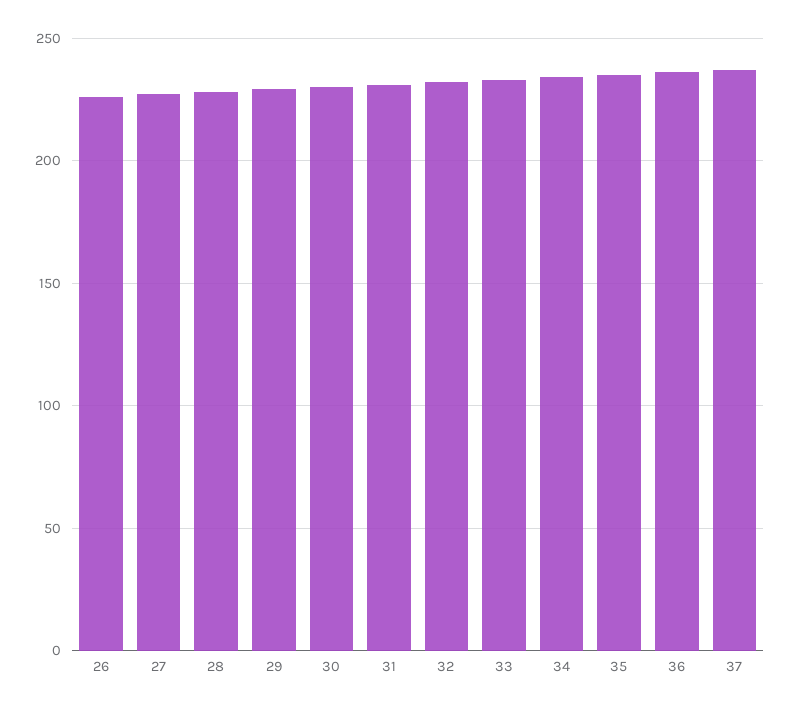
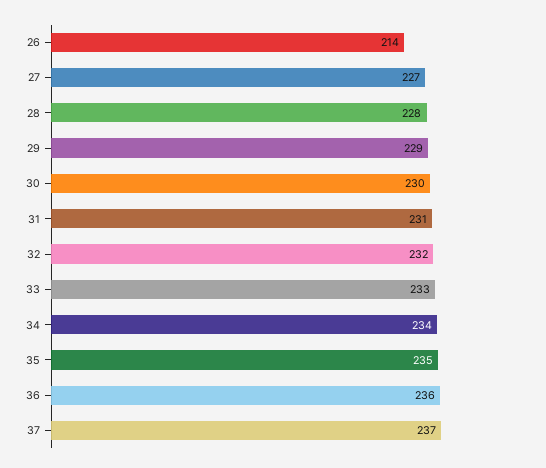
26: 225 -> 214

